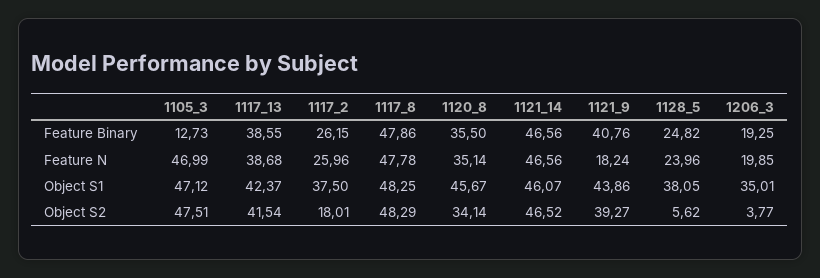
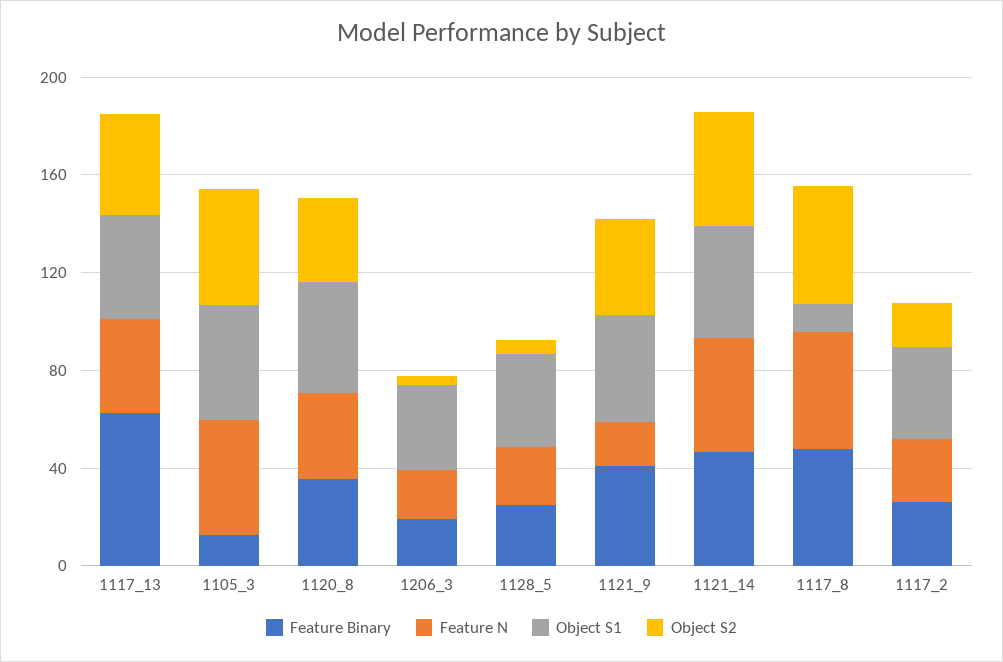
Feature Binary, 1117_13: 38.55 -> 60
Object S1, 1117_8: 48.25 -> 10

